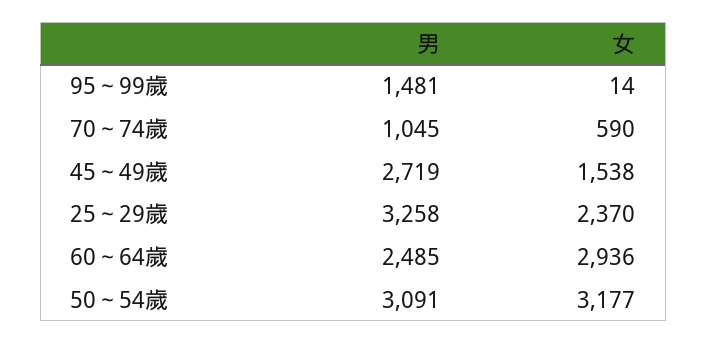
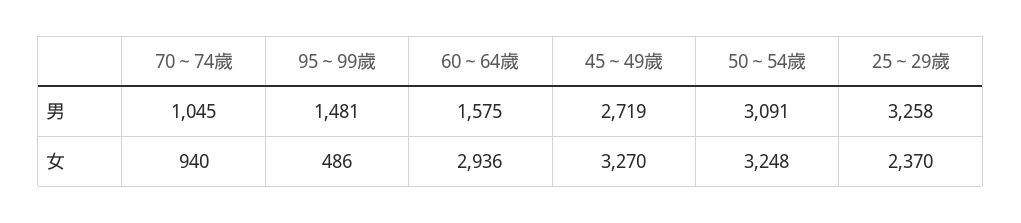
女, 95～99歲: 14 -> 486
女, 70～74歲: 590 -> 940
女, 45～49歲: 1538 -> 3270
男, 60～64歲: 2485 -> 1575
女, 50～54歲: 3177 -> 3248

